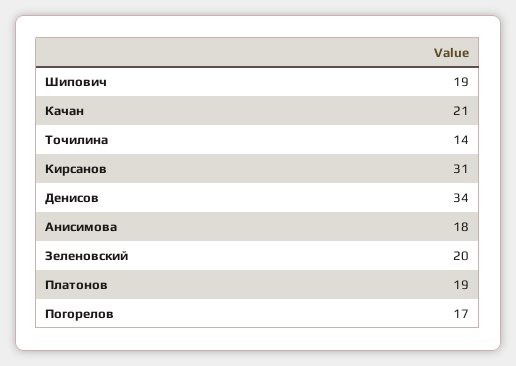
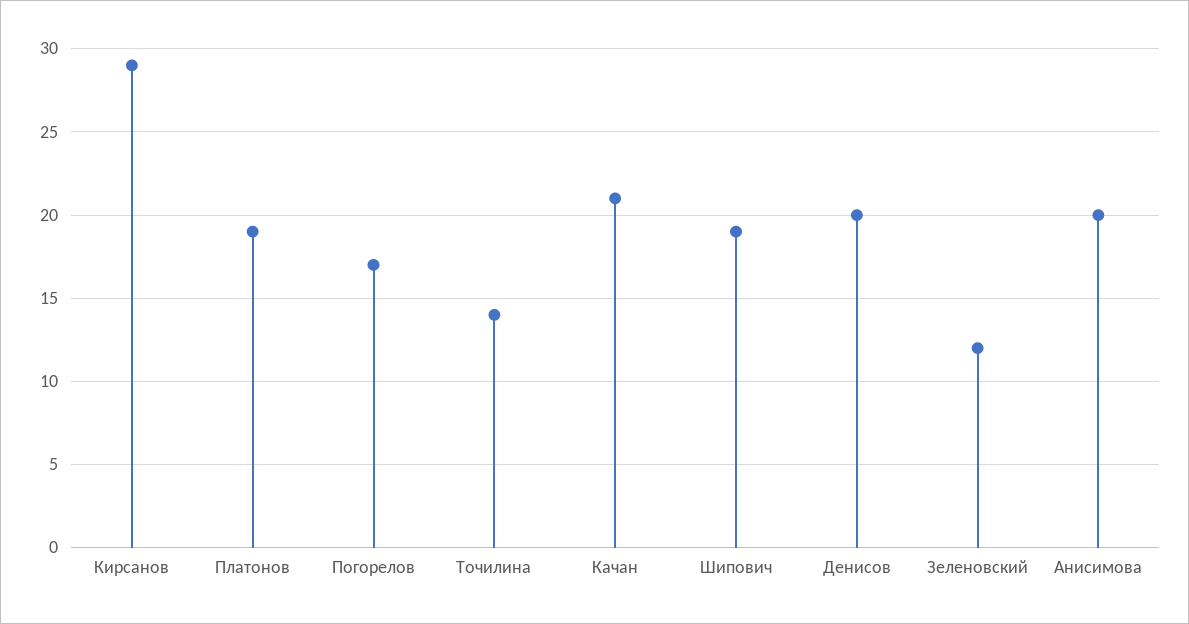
Кирсанов: 31 -> 29
Денисов: 34 -> 20
Анисимова: 18 -> 20
Зеленовский: 20 -> 12

